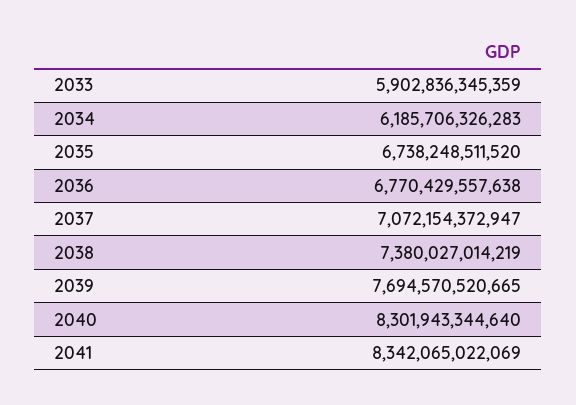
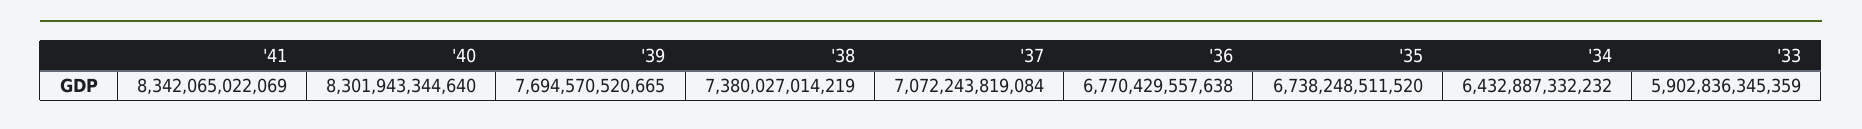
2034: 6185706326283 -> 6432887332232
2037: 7072154372947 -> 7072243819084

